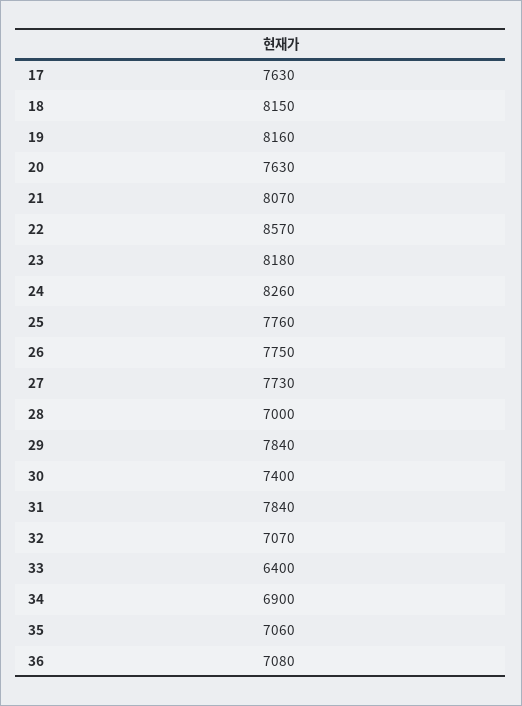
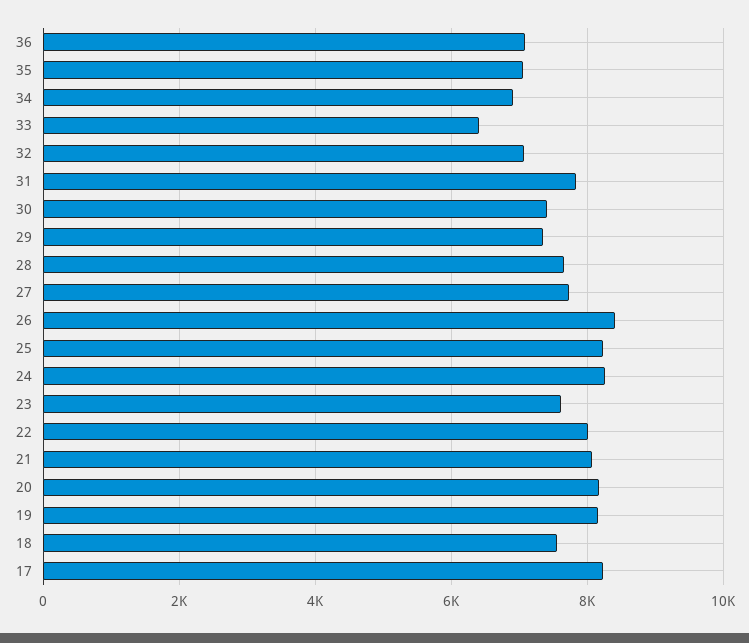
17: 7630 -> 8200
18: 8150 -> 7600
20: 7630 -> 8200
22: 8570 -> 8000
23: 8180 -> 7600
25: 7760 -> 8200
26: 7750 -> 8400
28: 7000 -> 7600
29: 7840 -> 7400

